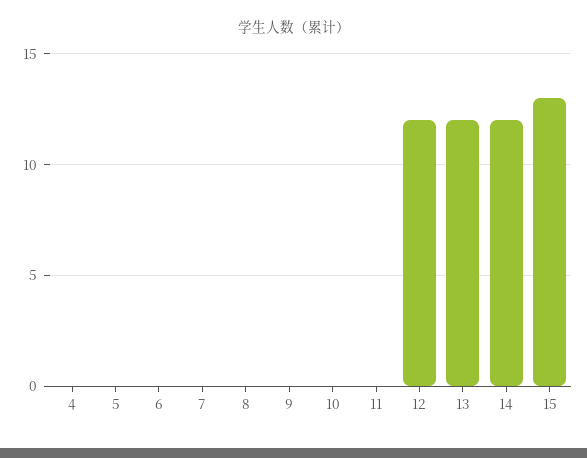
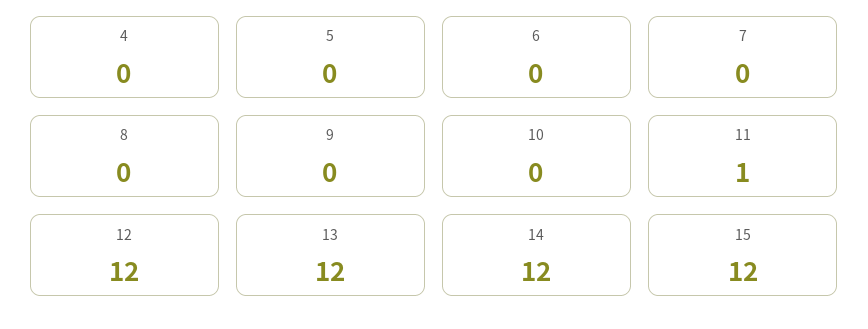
11: 0 -> 1
15: 13 -> 12

